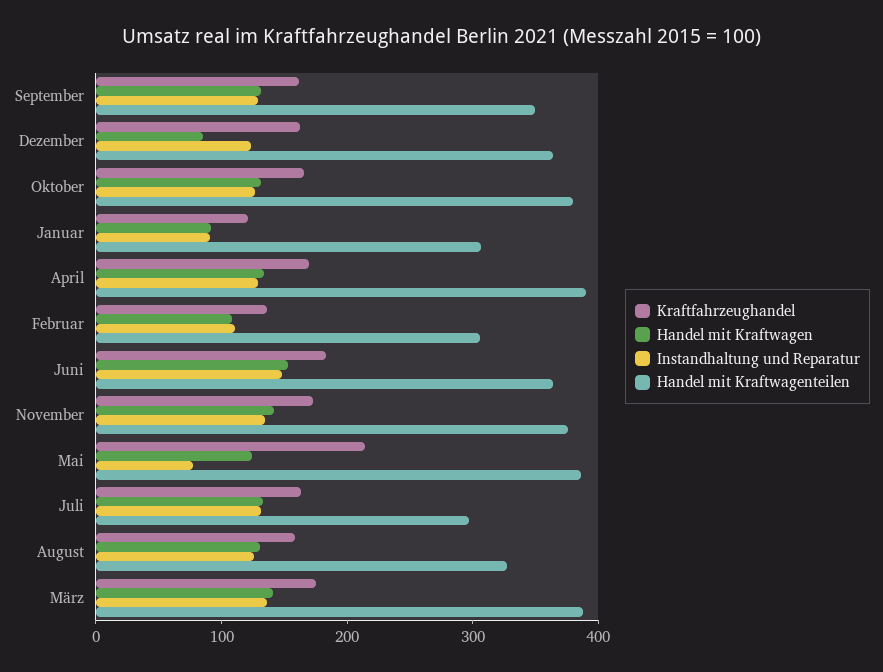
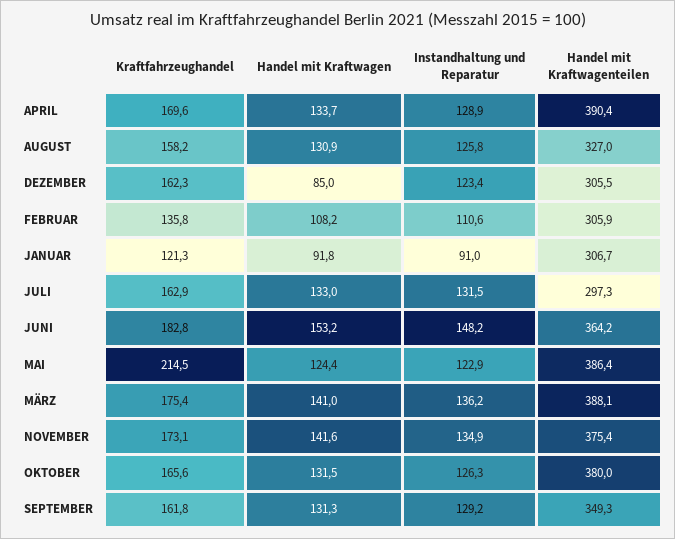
Handel mit Kraftwagenteilen, Dezember: 360 -> 305.5
Instandhaltung und Reparatur, Mai: 80 -> 122.9

